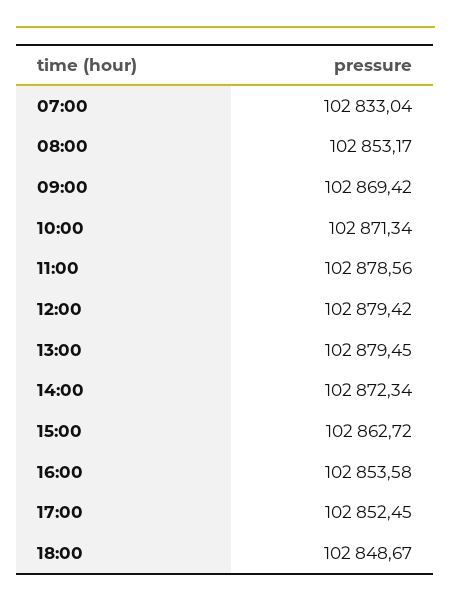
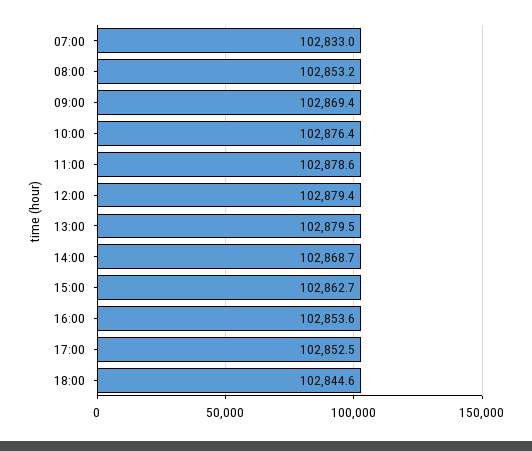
10:00: 102871.34 -> 102876.4
14:00: 102872.34 -> 102868.7
18:00: 102848.67 -> 102844.6

